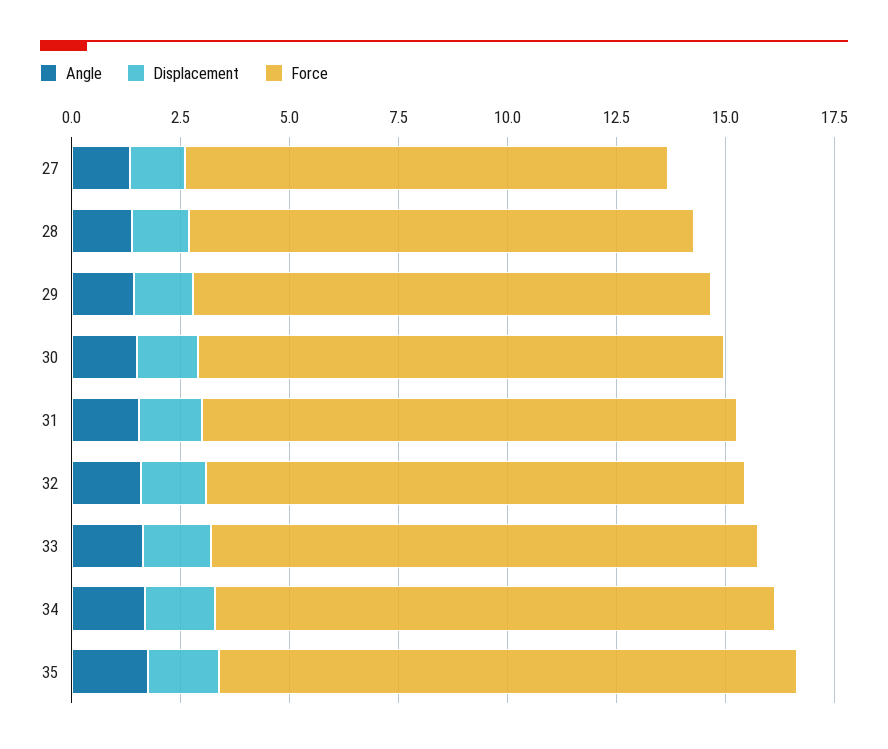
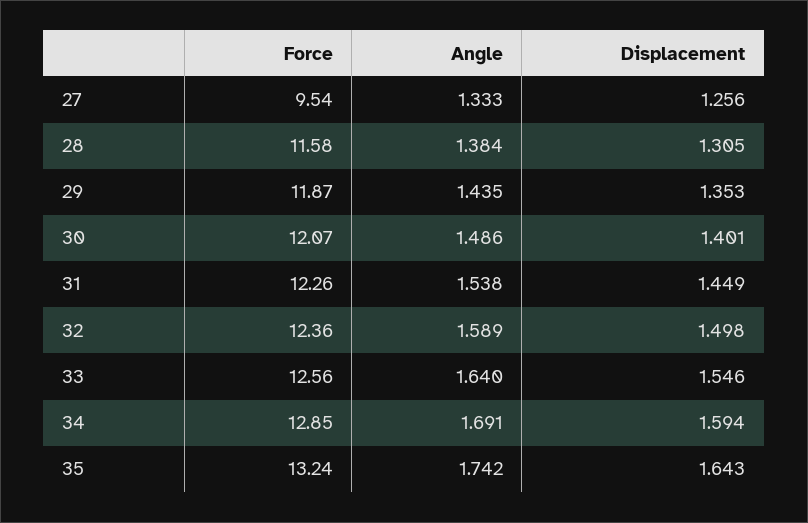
Force, 27: 11 -> 9.54

